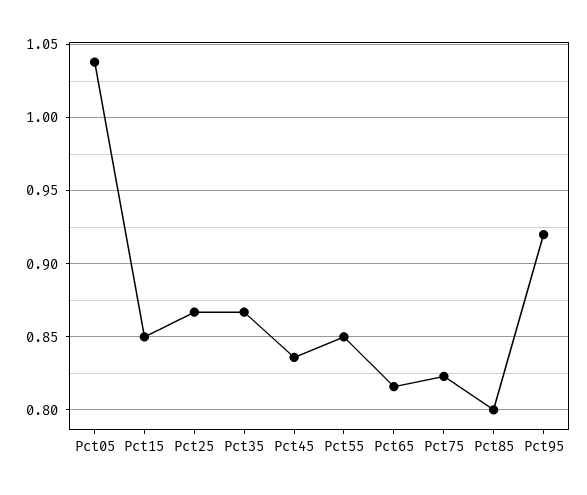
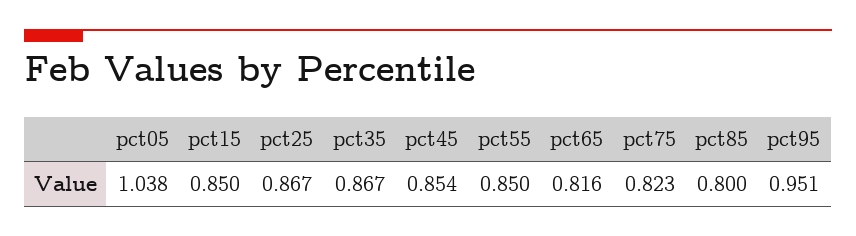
Pct45: 0.835 -> 0.854
Pct95: 0.92 -> 0.951

